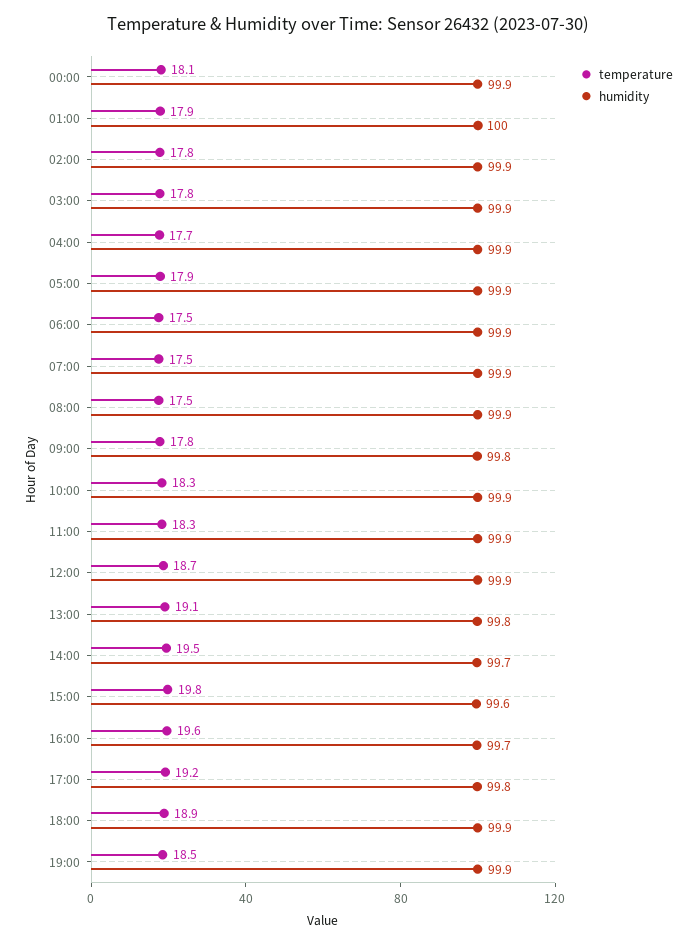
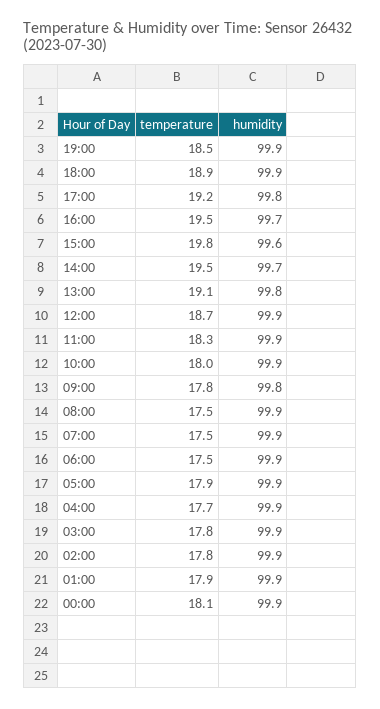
humidity, 01:00: 100 -> 99.9
temperature, 10:00: 18.3 -> 18
temperature, 16:00: 19.6 -> 19.5

